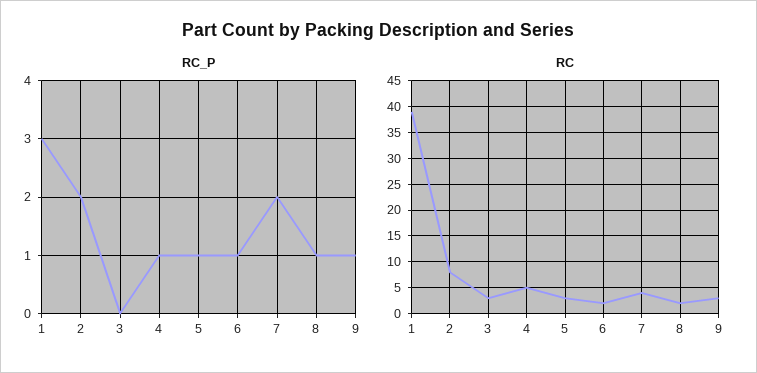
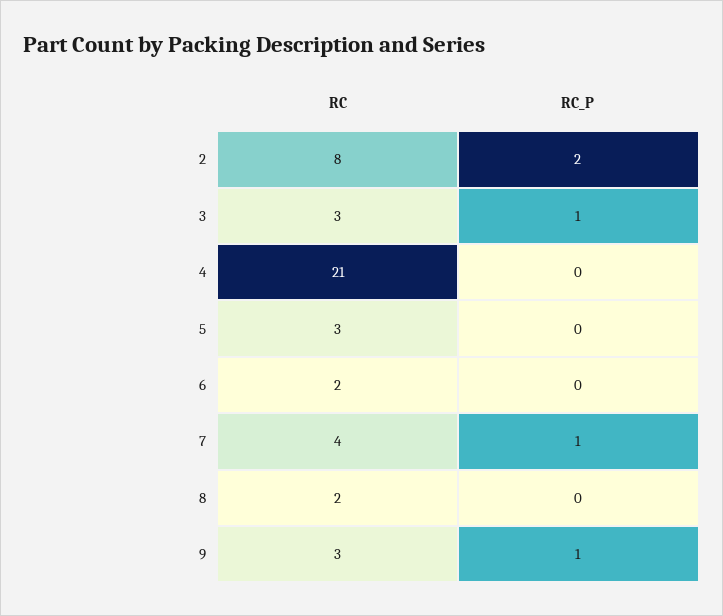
RC_P, 1: 3 -> none
RC_P, 3: 0 -> 1
RC_P, 4: 1 -> 0
RC_P, 5: 1 -> 0
RC_P, 6: 1 -> 0
RC_P, 7: 2 -> 1
RC_P, 8: 1 -> 0
RC, 1: 40 -> none
RC, 4: 5 -> 21

